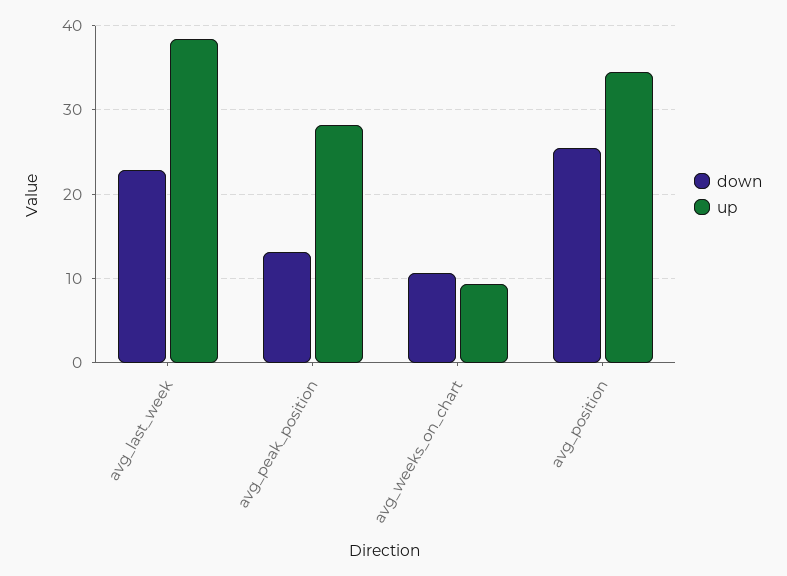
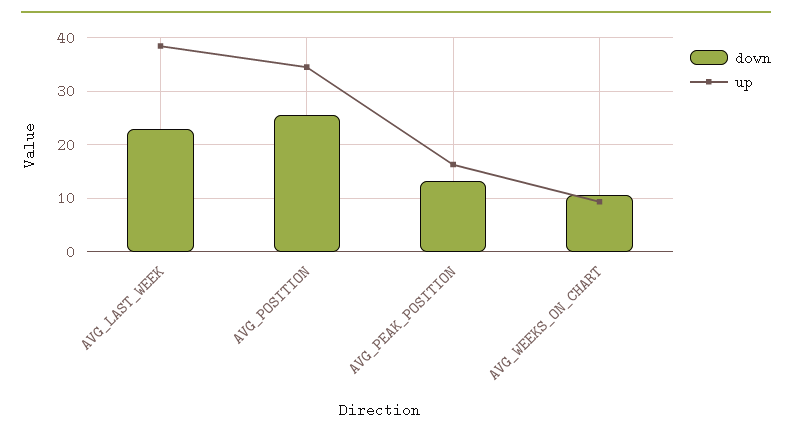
up, avg_peak_position: 28 -> 16

